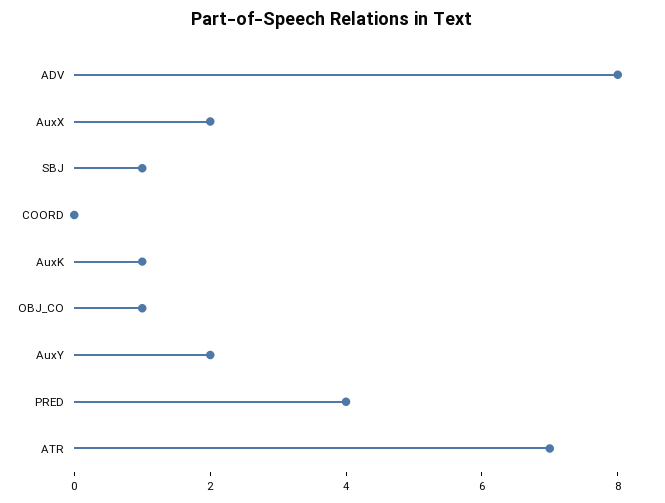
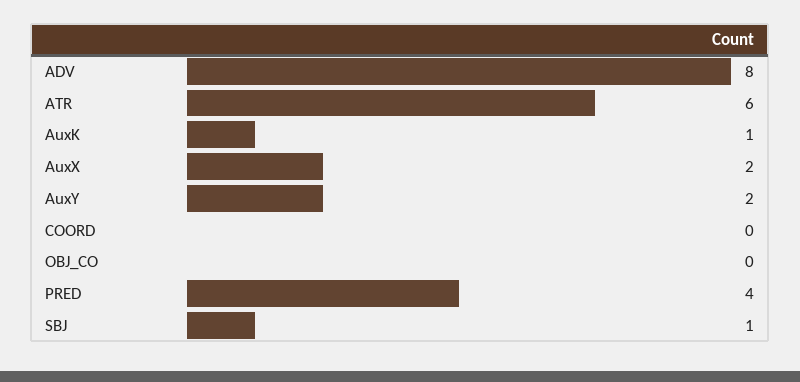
OBJ_CO: 1 -> 0
ATR: 7 -> 6

